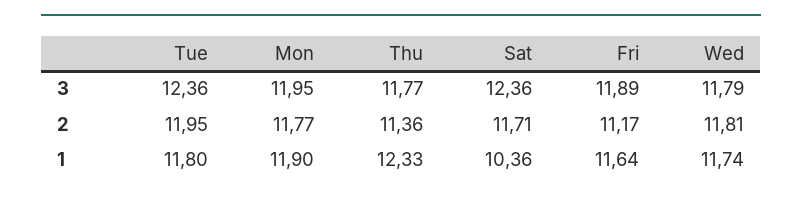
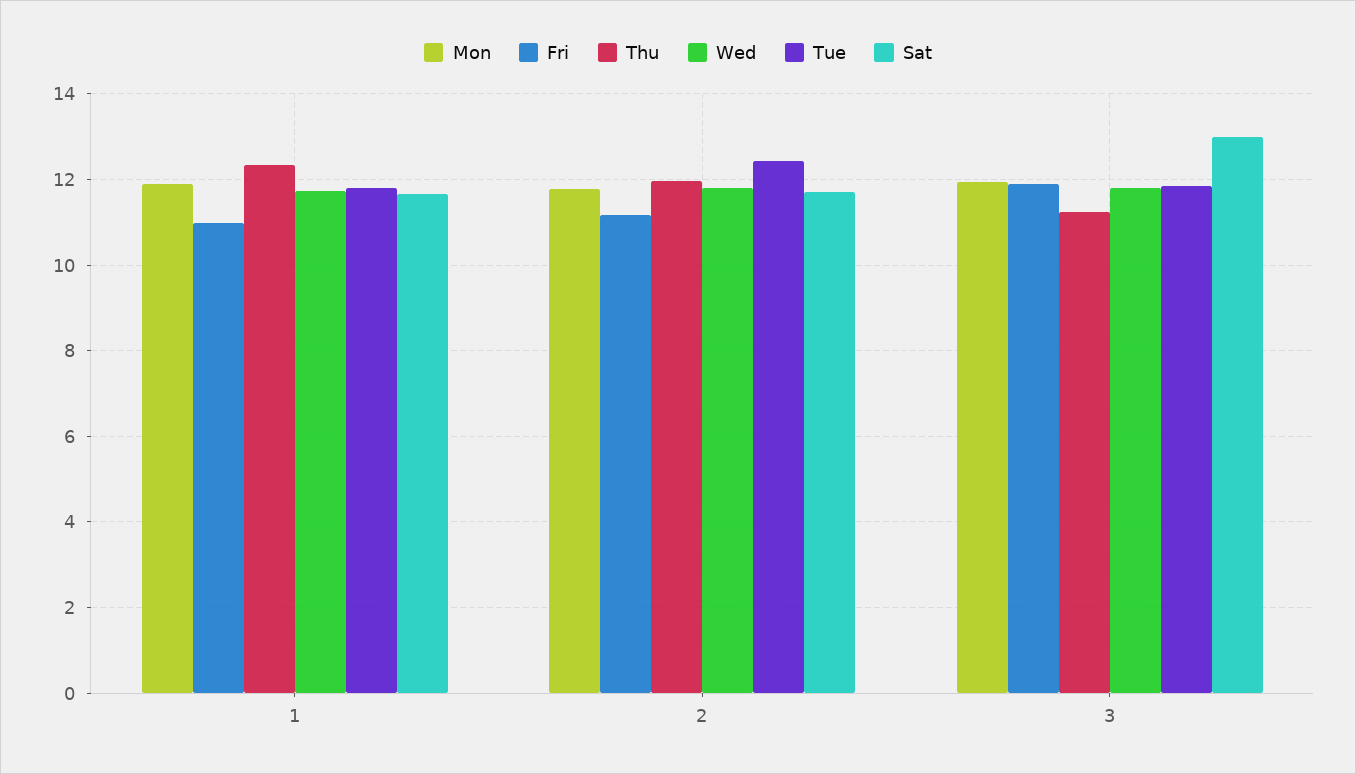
Tue, 3: 12.36 -> 11.8
Thu, 3: 11.77 -> 11.2
Sat, 3: 12.36 -> 13
Tue, 2: 11.95 -> 12.4
Thu, 2: 11.36 -> 12
Sat, 1: 10.36 -> 11.6
Fri, 1: 11.64 -> 11

